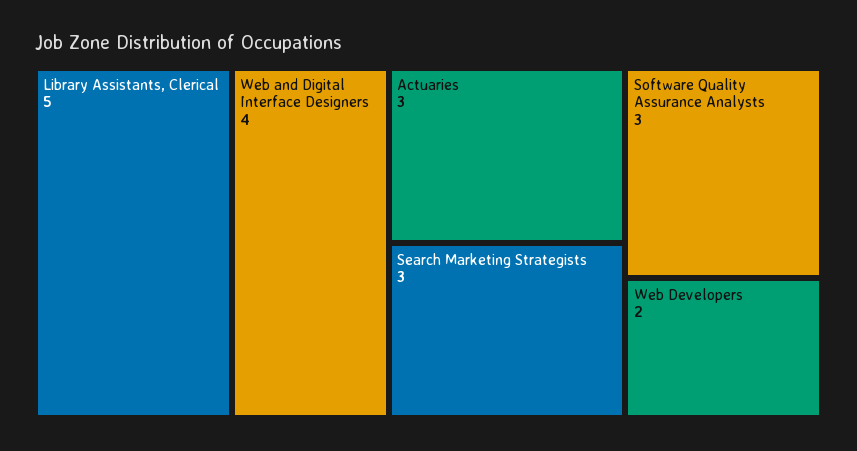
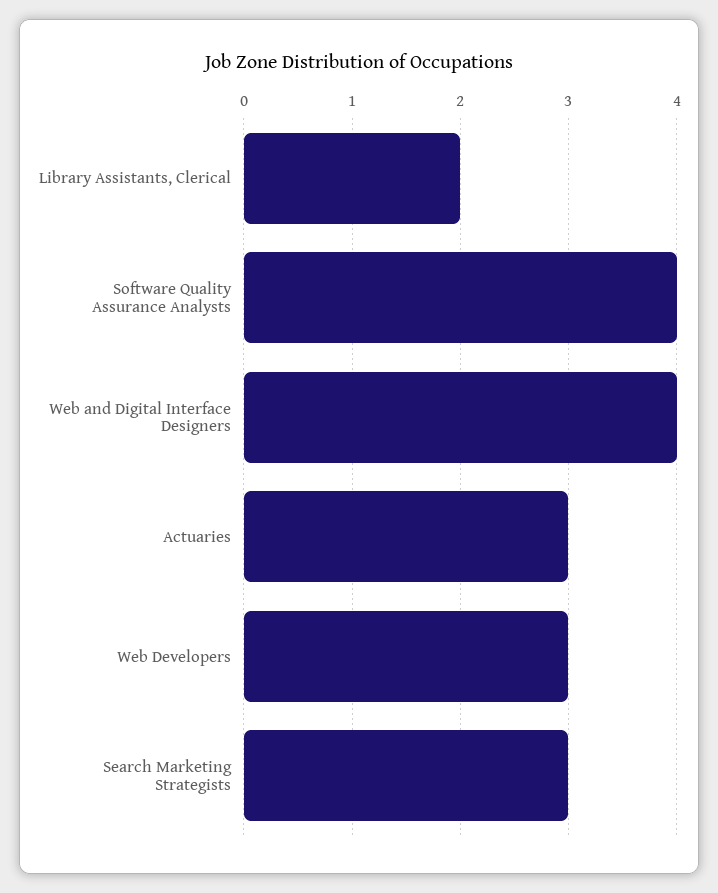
Library Assistants, Clerical: 5 -> 2
Software Quality Assurance Analysts: 3 -> 4
Web Developers: 2 -> 3

